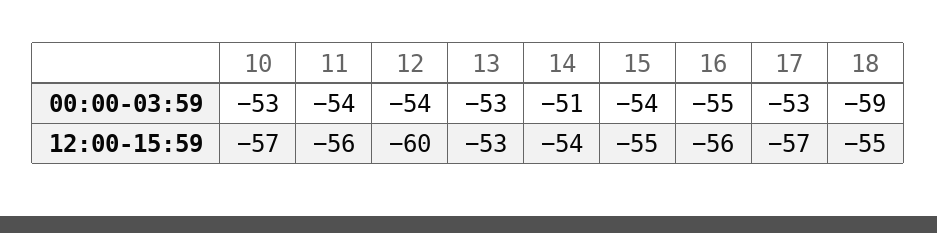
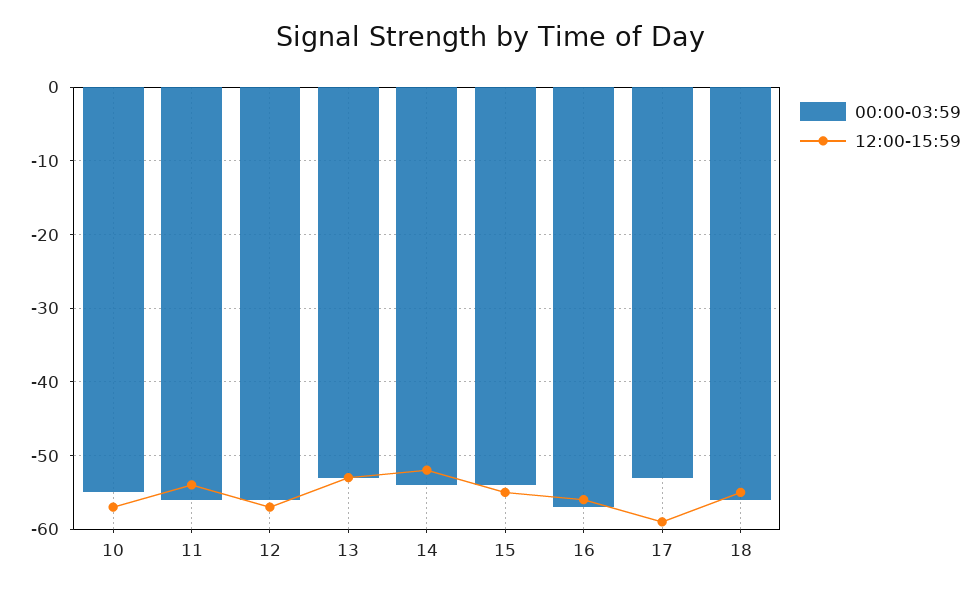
00:00-03:59, 10: -53 -> -55
00:00-03:59, 11: -54 -> -56
00:00-03:59, 12: -54 -> -56
00:00-03:59, 14: -51 -> -54
00:00-03:59, 16: -55 -> -57
00:00-03:59, 18: -59 -> -56
12:00-15:59, 11: -56 -> -54
12:00-15:59, 12: -60 -> -57
12:00-15:59, 14: -54 -> -52
12:00-15:59, 17: -57 -> -59

